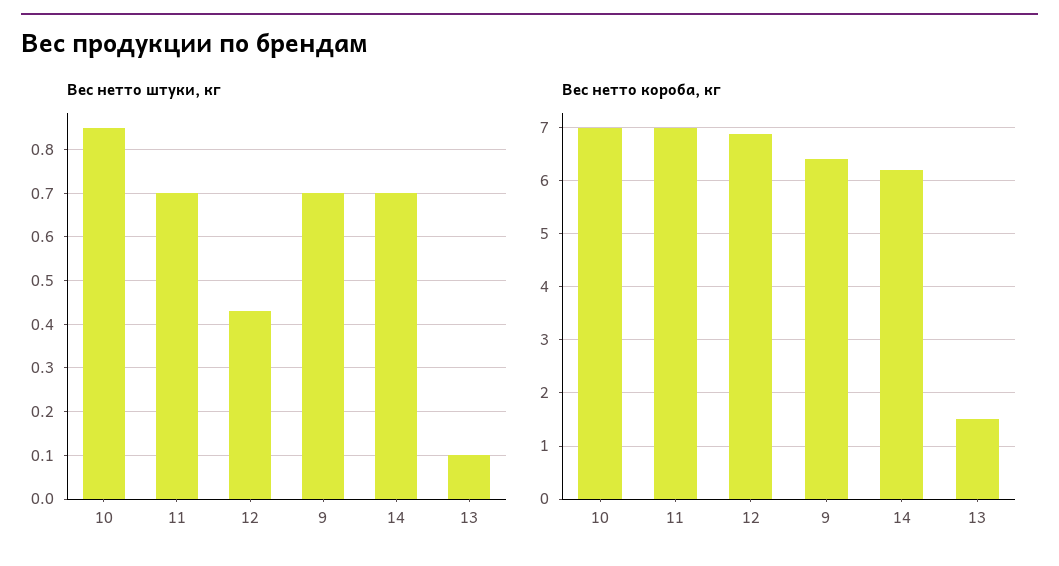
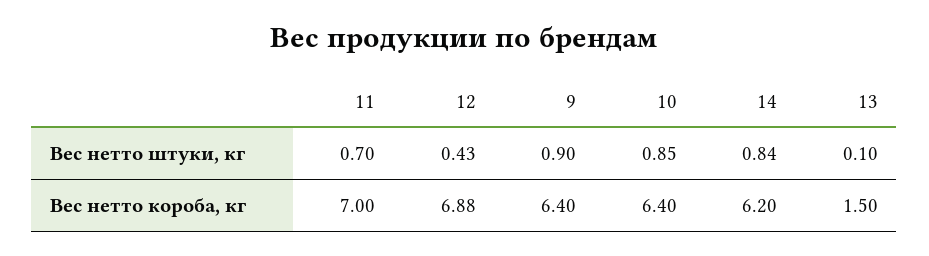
Вес нетто штуки, кг, 9: 0.7 -> 0.9
Вес нетто штуки, кг, 14: 0.7 -> 0.84
Вес нетто короба, кг, 10: 7 -> 6.4

